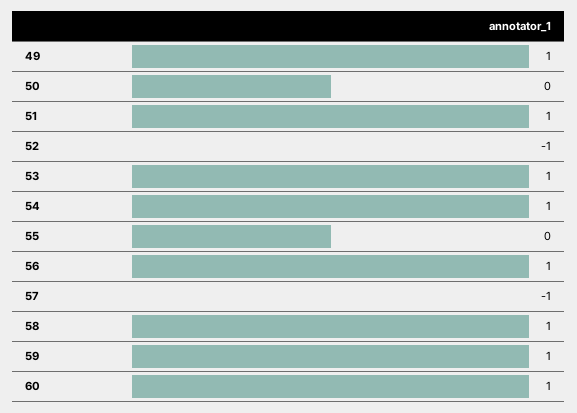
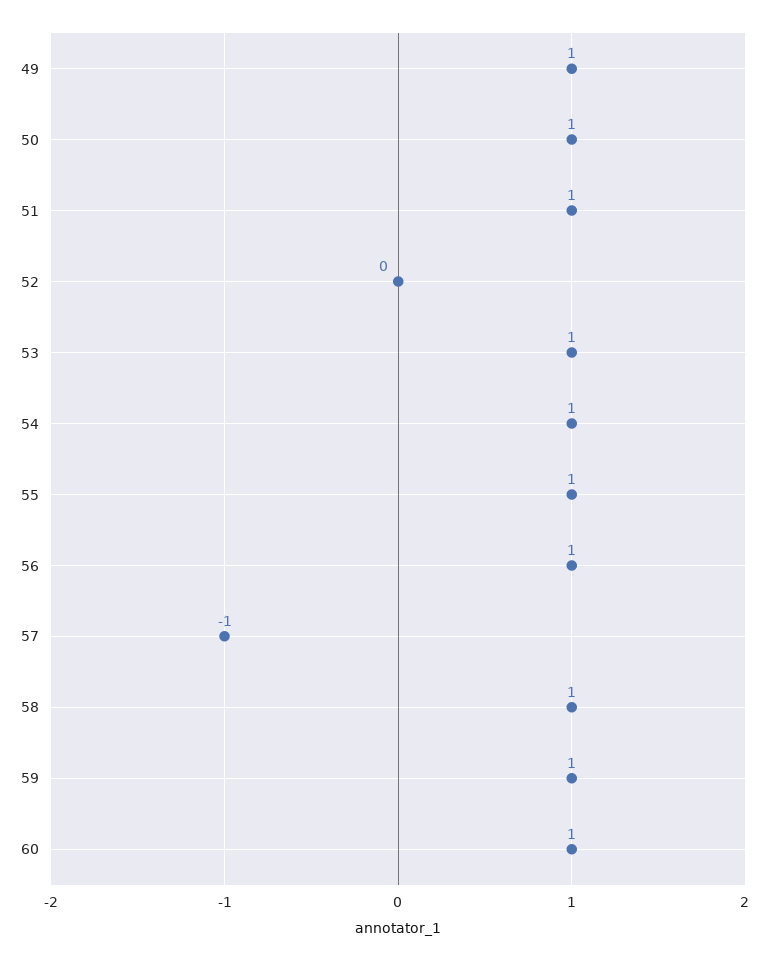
50: 0 -> 1
52: -1 -> 0
55: 0 -> 1

